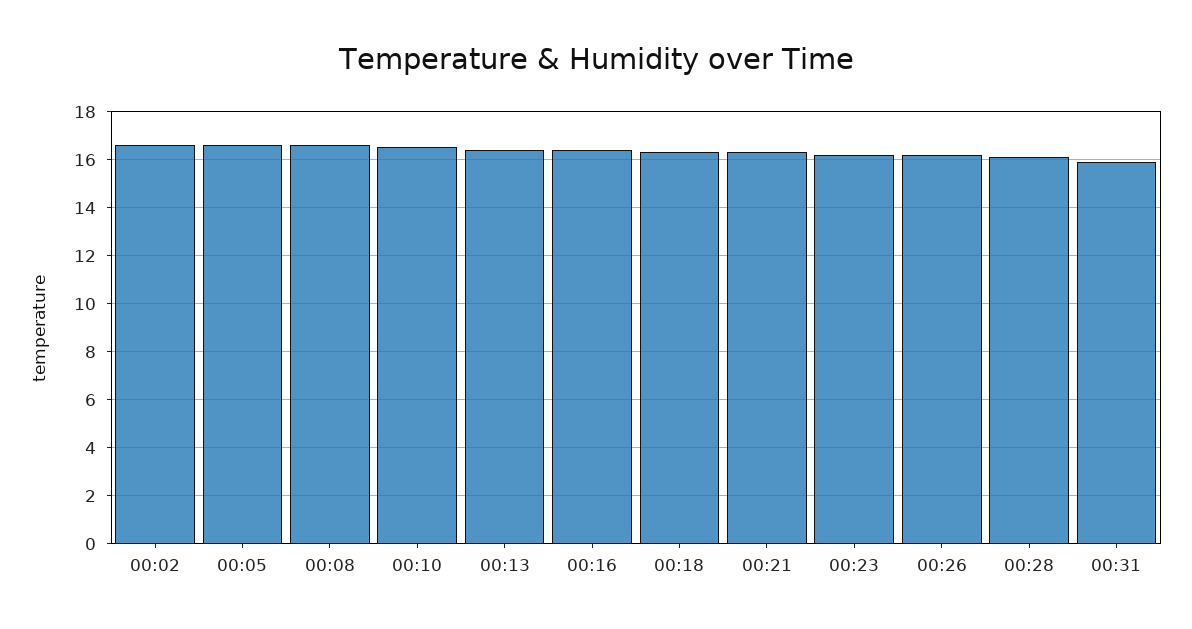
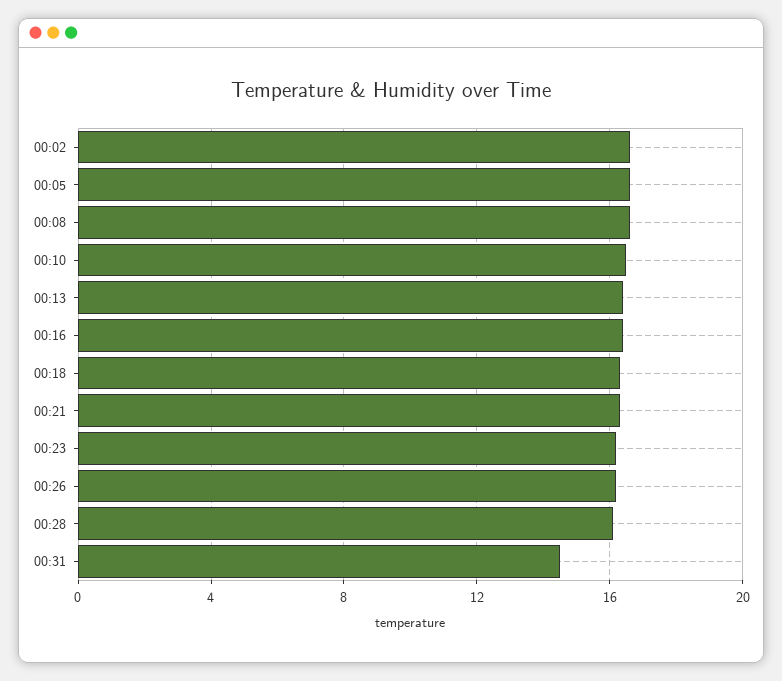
00:31: 16 -> 14.5

